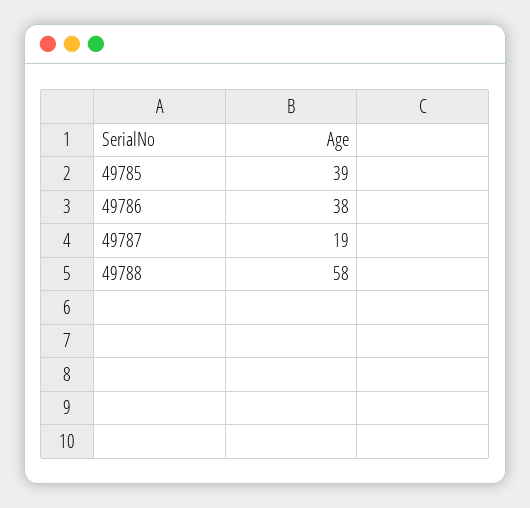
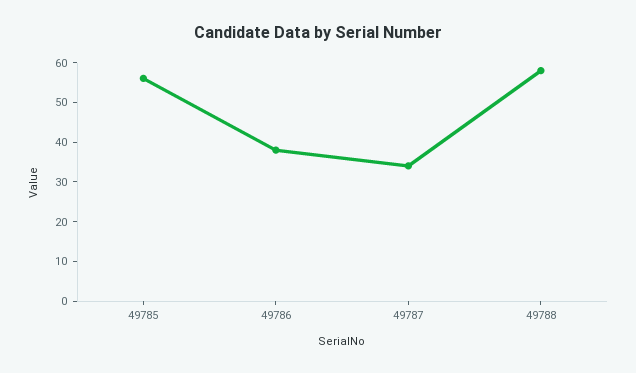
49785: 39 -> 55
49787: 19 -> 35

